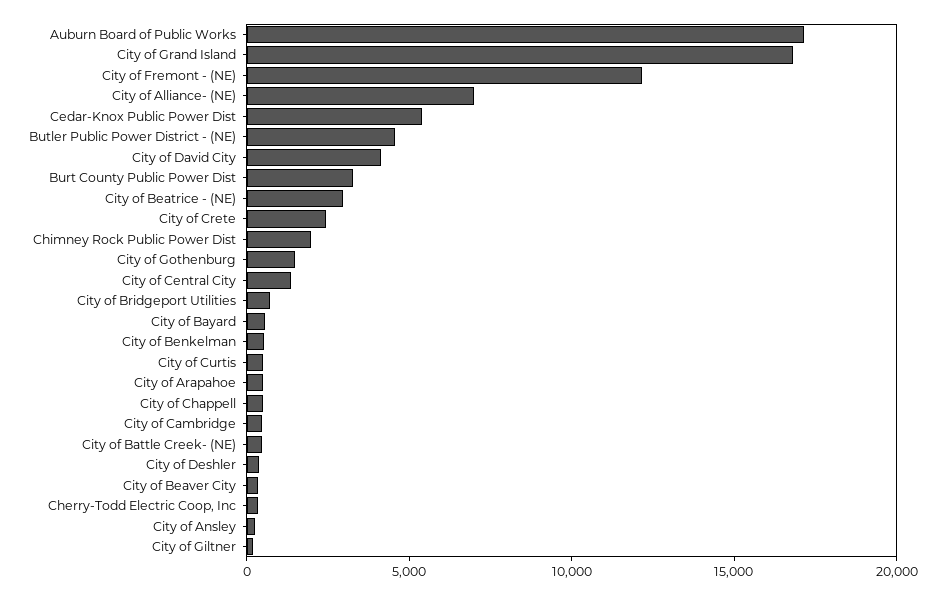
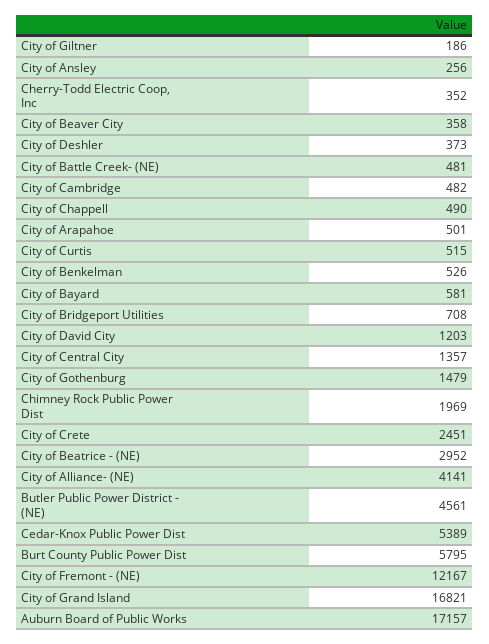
City of Alliance- (NE): 7000 -> 4141
City of David City: 4000 -> 1203
Burt County Public Power Dist: 3000 -> 5795

